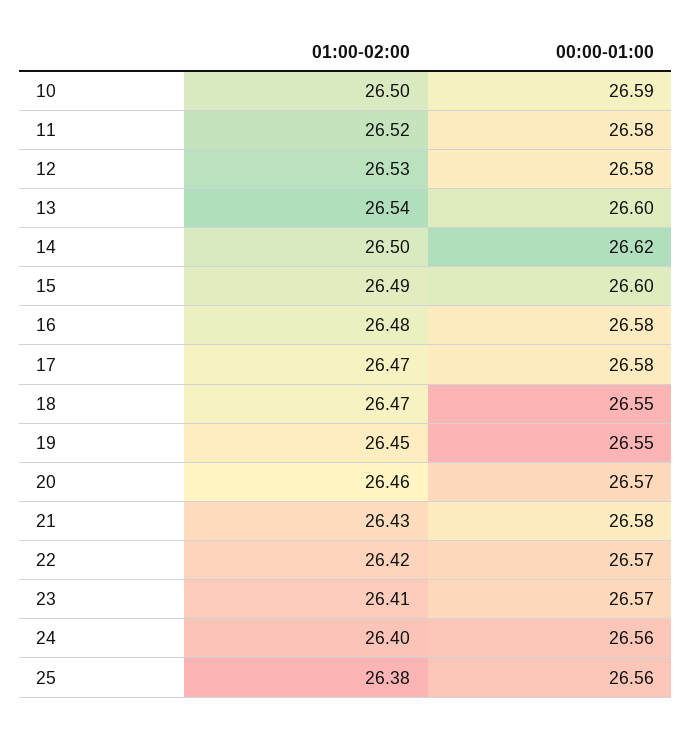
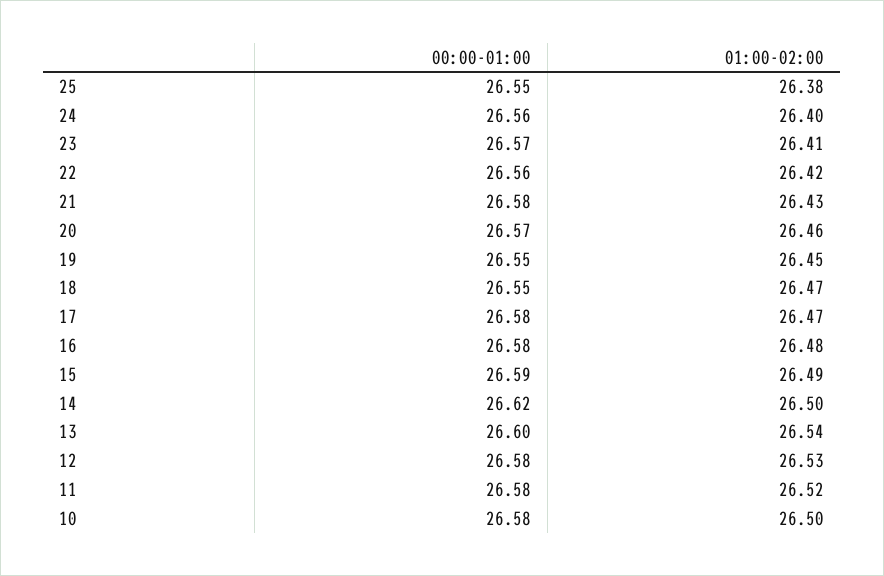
00:00-01:00, 10: 26.59 -> 26.58
00:00-01:00, 15: 26.6 -> 26.59
00:00-01:00, 22: 26.57 -> 26.56
00:00-01:00, 25: 26.56 -> 26.55

